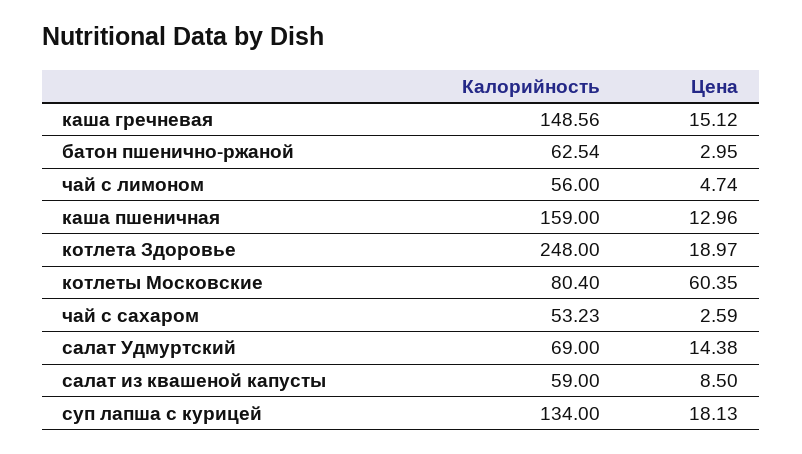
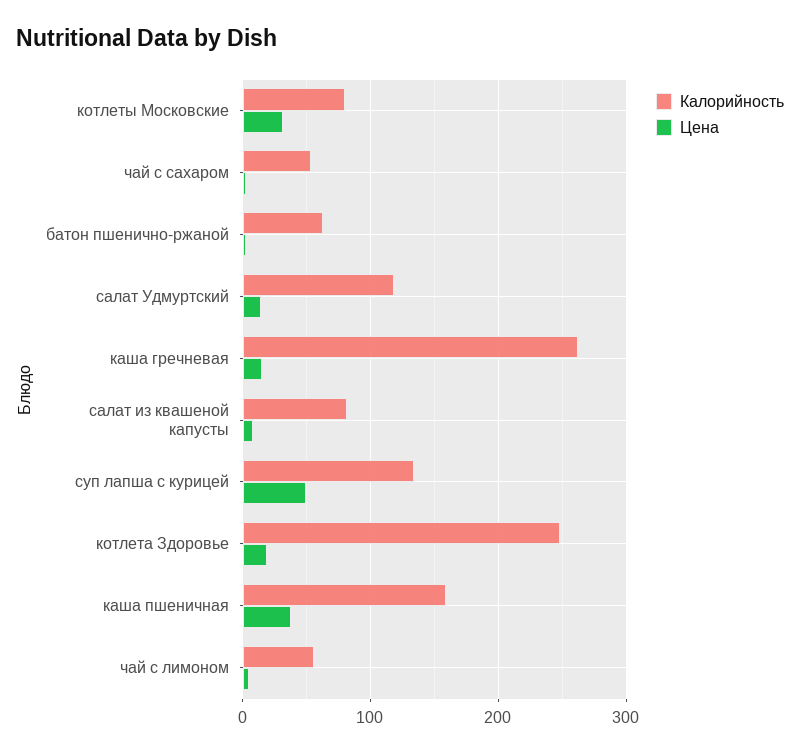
Калорийность, каша гречневая: 148.56 -> 260
Цена, каша пшеничная: 12.96 -> 40
Цена, котлеты Московские: 60.35 -> 30
Калорийность, салат Удмуртский: 69 -> 120
Калорийность, салат из квашеной капусты: 59 -> 80
Цена, суп лапша с курицей: 18.13 -> 50

